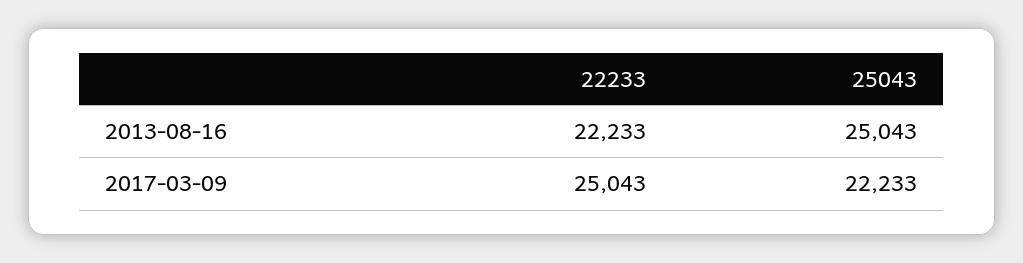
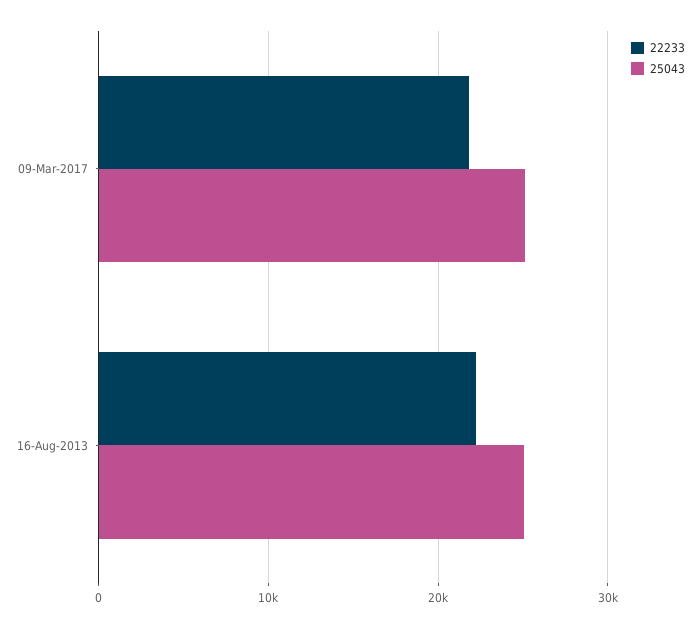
22233, 2017-03-09: 25043 -> 22000
25043, 2017-03-09: 22233 -> 25000

